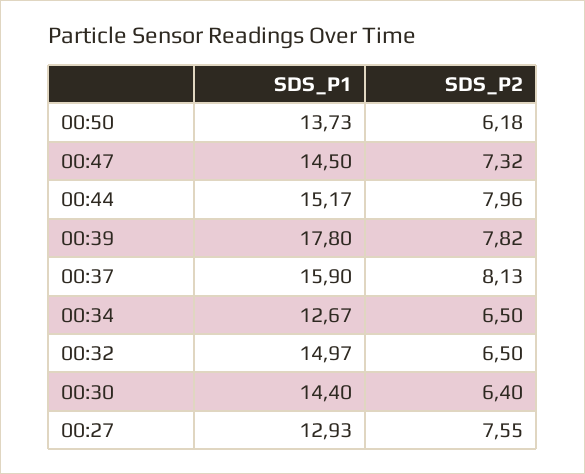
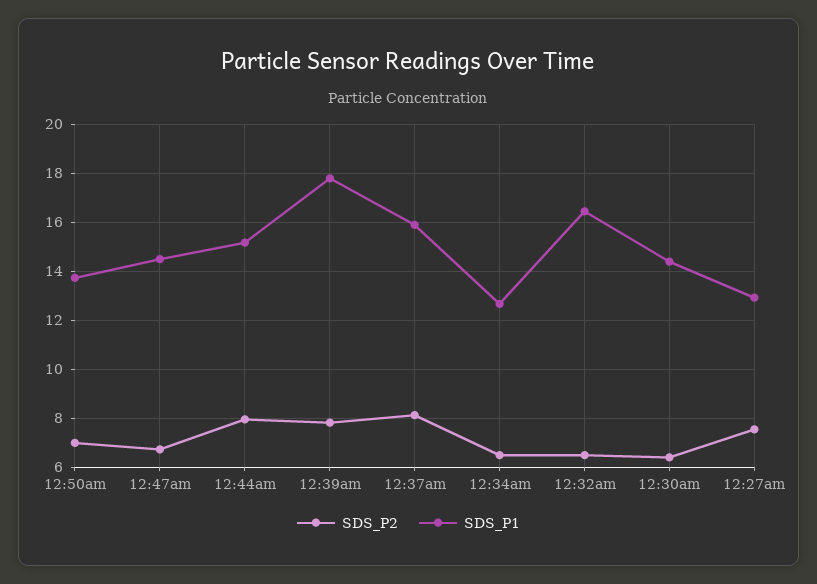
SDS_P2, 00:50: 6.18 -> 7
SDS_P2, 00:47: 7.32 -> 6.75
SDS_P1, 00:32: 14.97 -> 16.5

